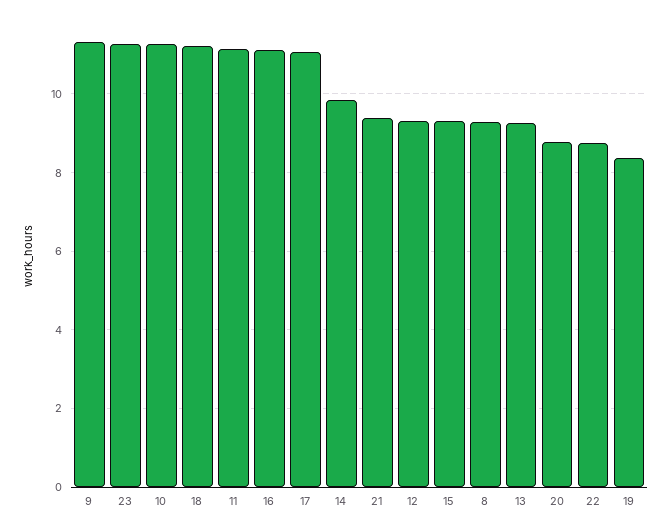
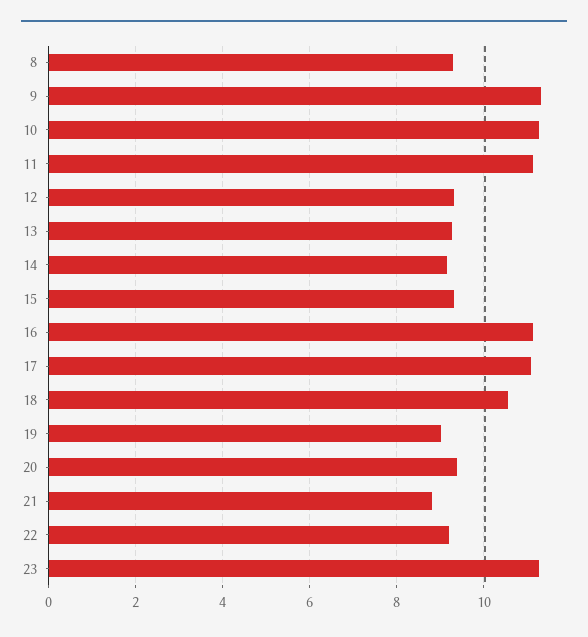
18: 11.2 -> 10.6
14: 9.8 -> 9.2
21: 9.4 -> 8.8
20: 8.8 -> 9.4
22: 8.8 -> 9.2
19: 8.4 -> 9

